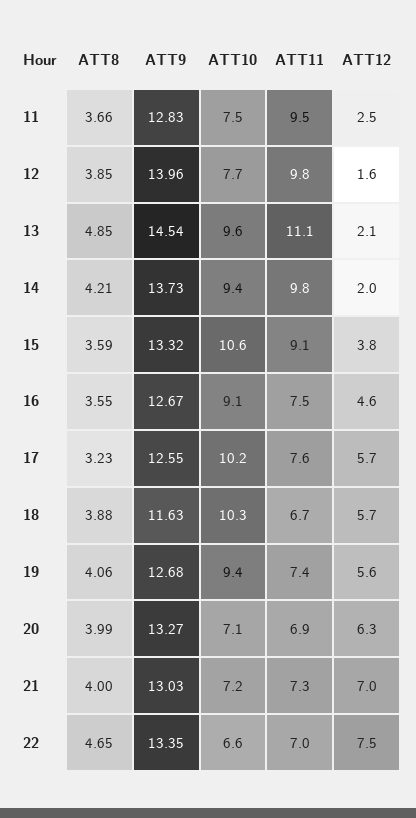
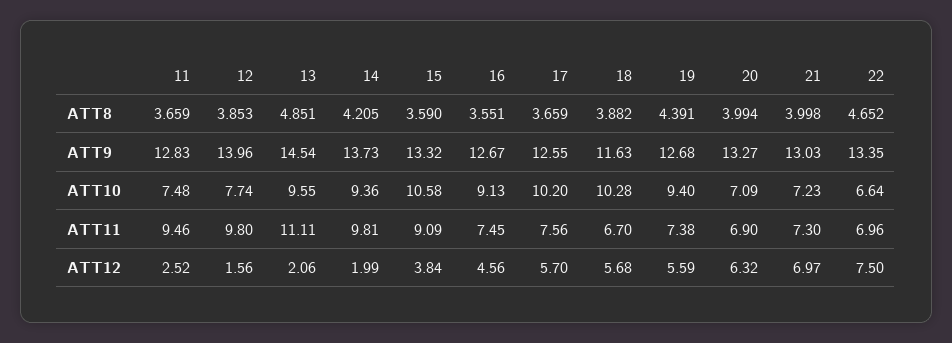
ATT8, 17: 3.23 -> 3.659
ATT8, 19: 4.06 -> 4.391

